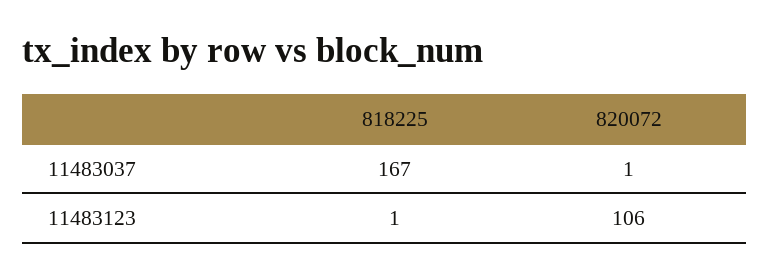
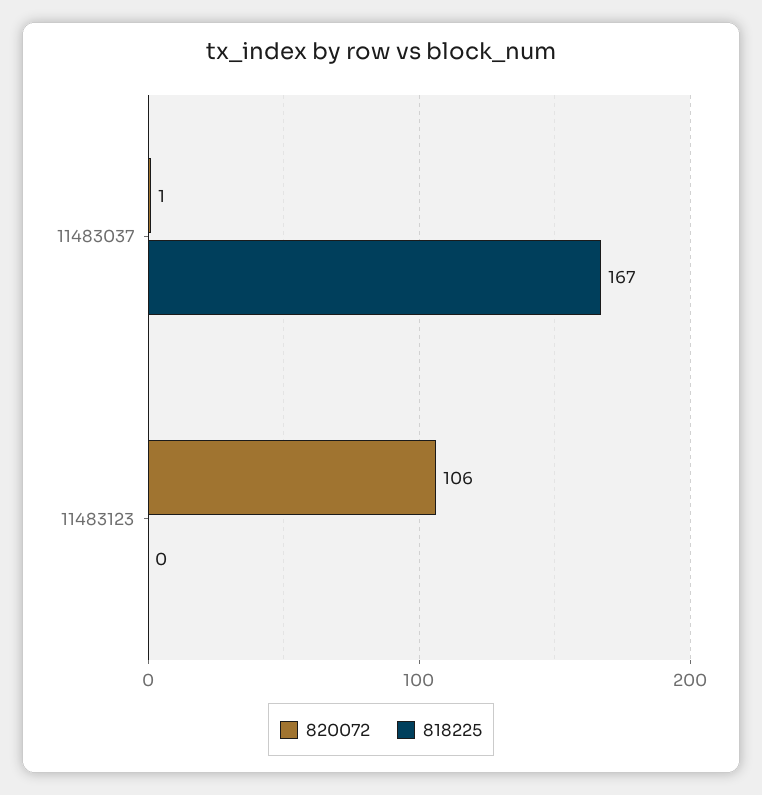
818225, 11483123: 1 -> 0

